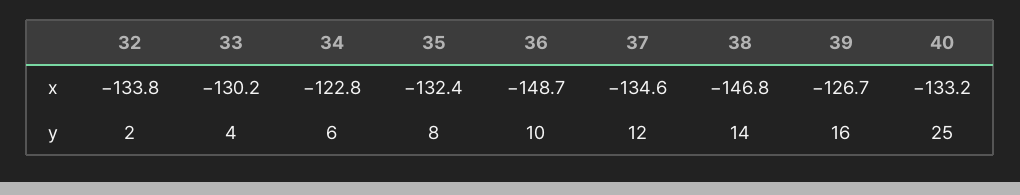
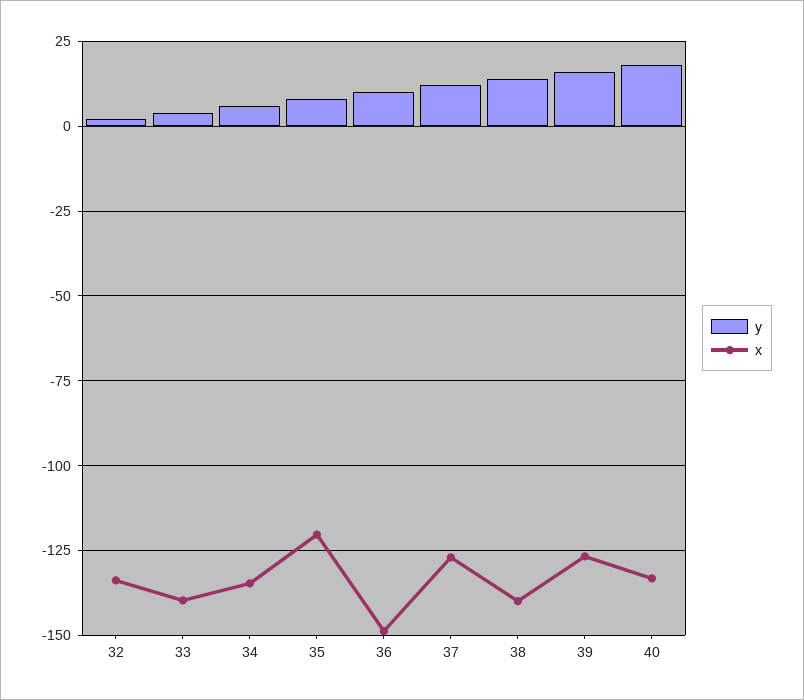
x, 33: -130.2 -> -140
x, 34: -122.8 -> -135
x, 35: -132.4 -> -120
x, 37: -134.6 -> -127.5
x, 38: -146.8 -> -140
y, 40: 25 -> 17.5

